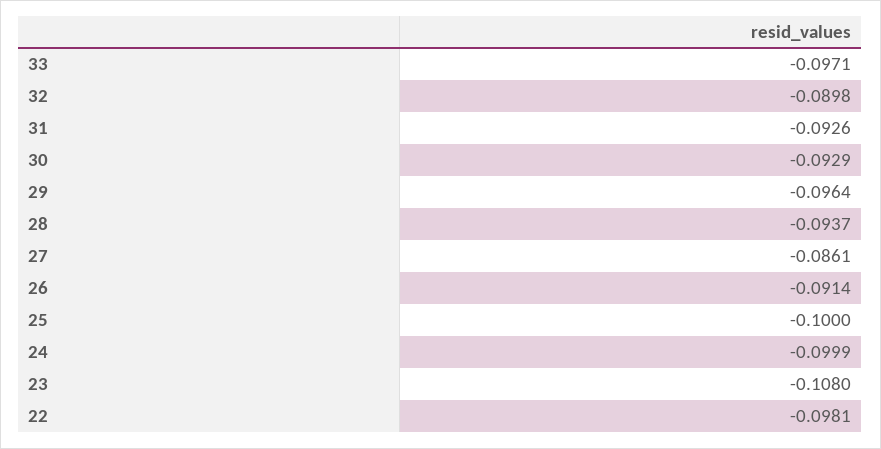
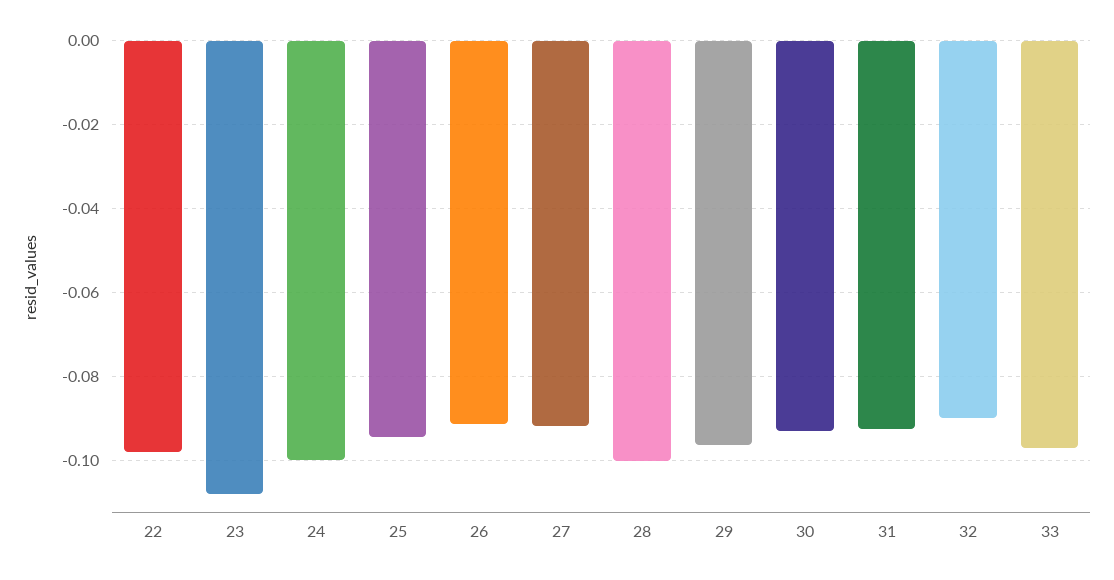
28: -0.0937 -> -0.1
27: -0.0861 -> -0.092
25: -0.1 -> -0.094

